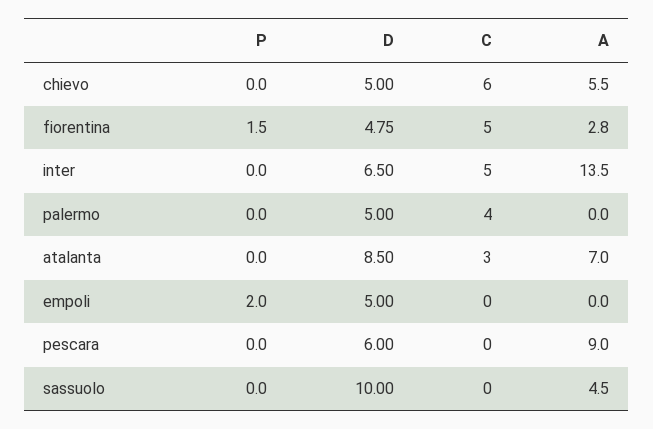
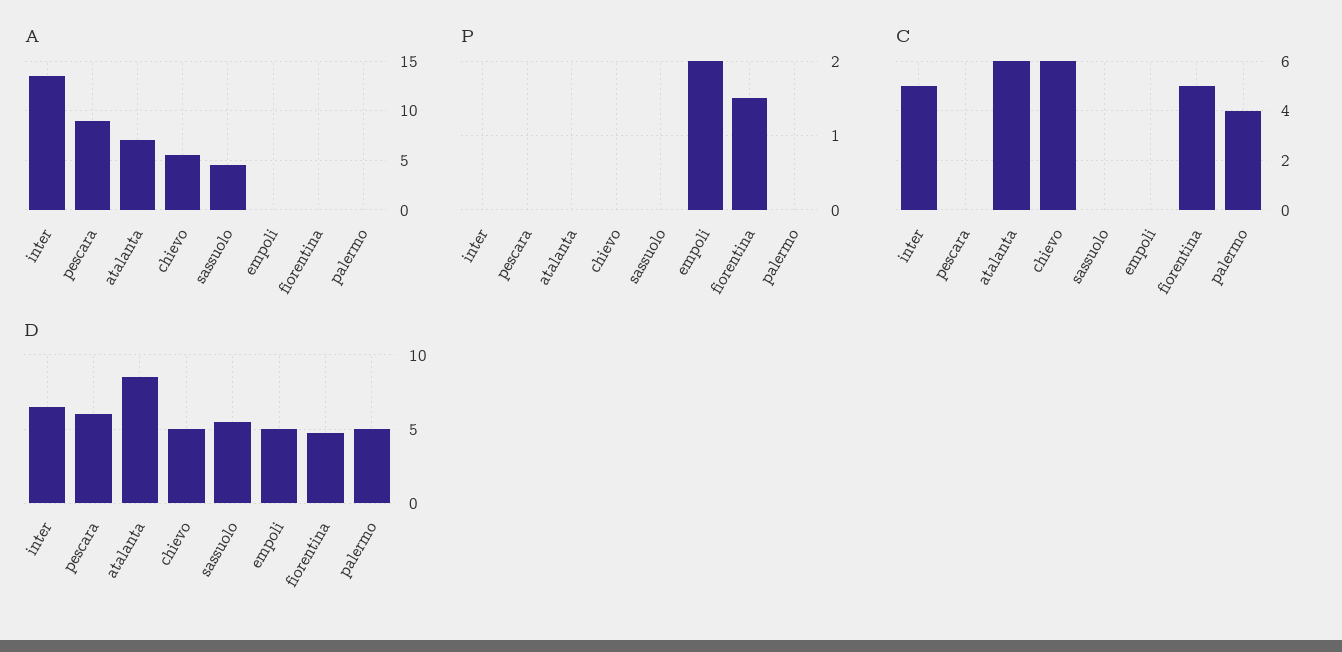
A, fiorentina: 2.8 -> 0
C, atalanta: 3 -> 6
D, sassuolo: 10 -> 5.5

